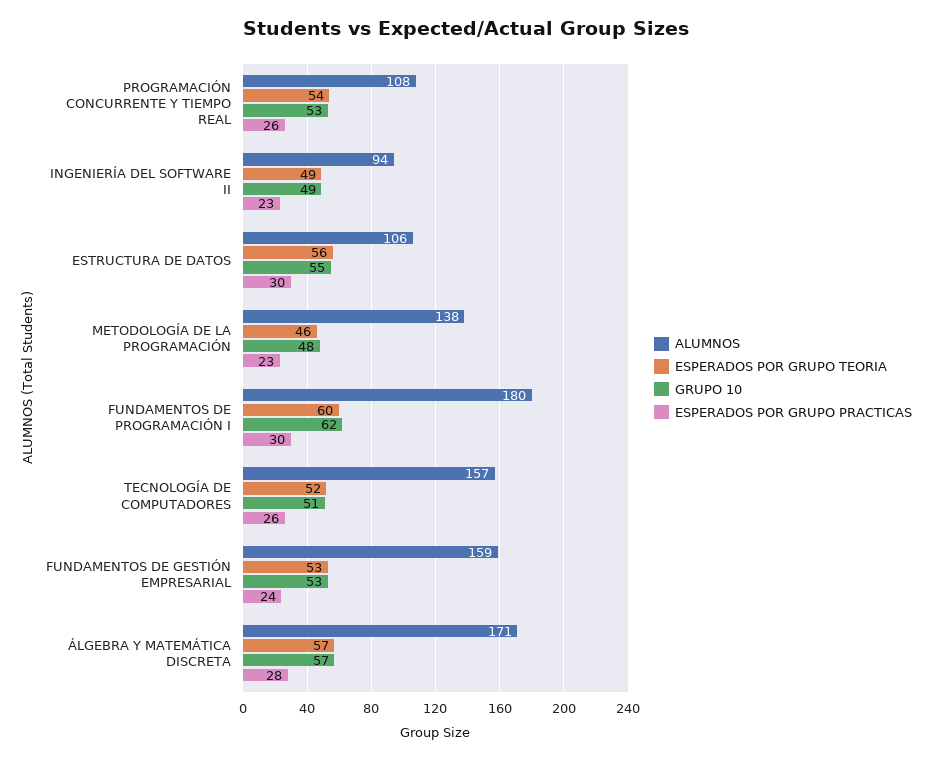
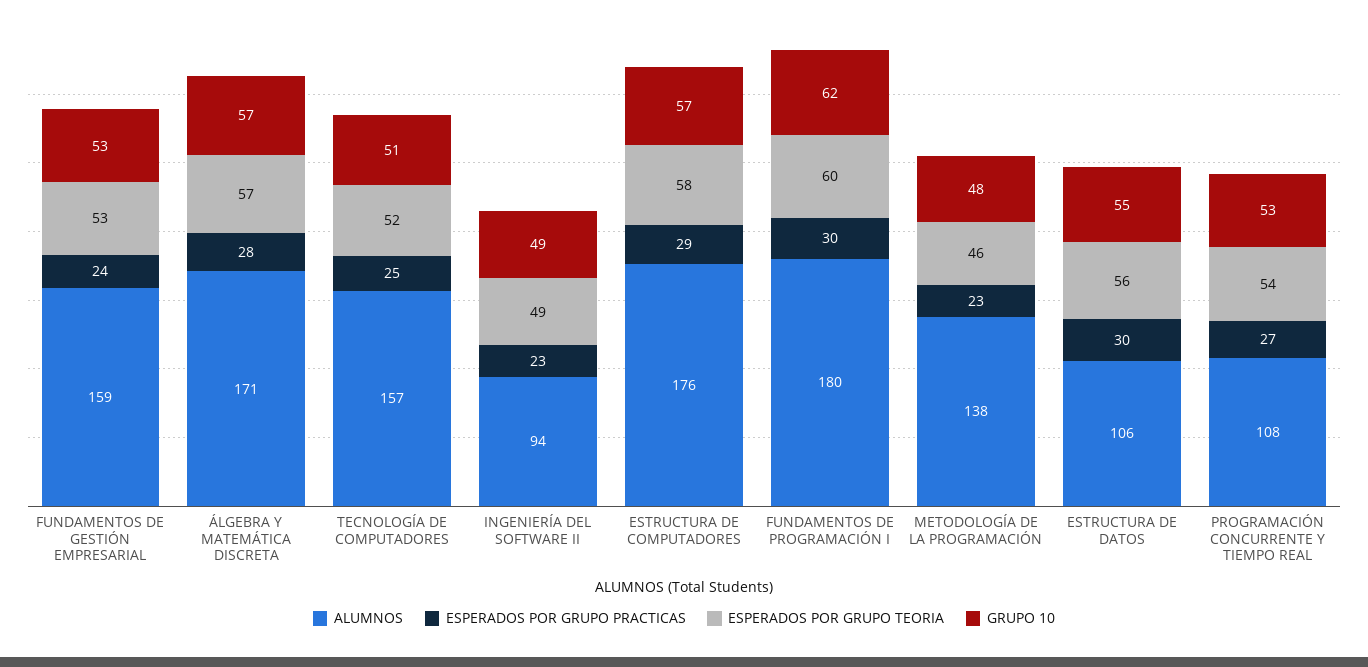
ESPERADOS POR GRUPO PRACTICAS, PROGRAMACIÓN CONCURRENTE Y TIEMPO REAL: 26 -> 27
ESPERADOS POR GRUPO PRACTICAS, TECNOLOGÍA DE COMPUTADORES: 26 -> 25
ALUMNOS, ESTRUCTURA DE COMPUTADORES: none -> 176
ESPERADOS POR GRUPO PRACTICAS, ESTRUCTURA DE COMPUTADORES: none -> 29
ESPERADOS POR GRUPO TEORIA, ESTRUCTURA DE COMPUTADORES: none -> 58
GRUPO 10, ESTRUCTURA DE COMPUTADORES: none -> 57

